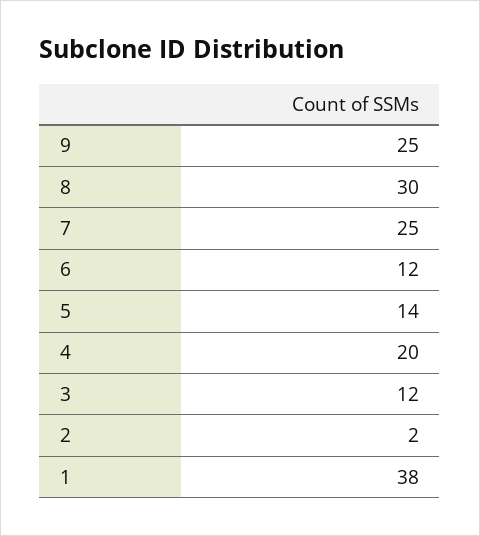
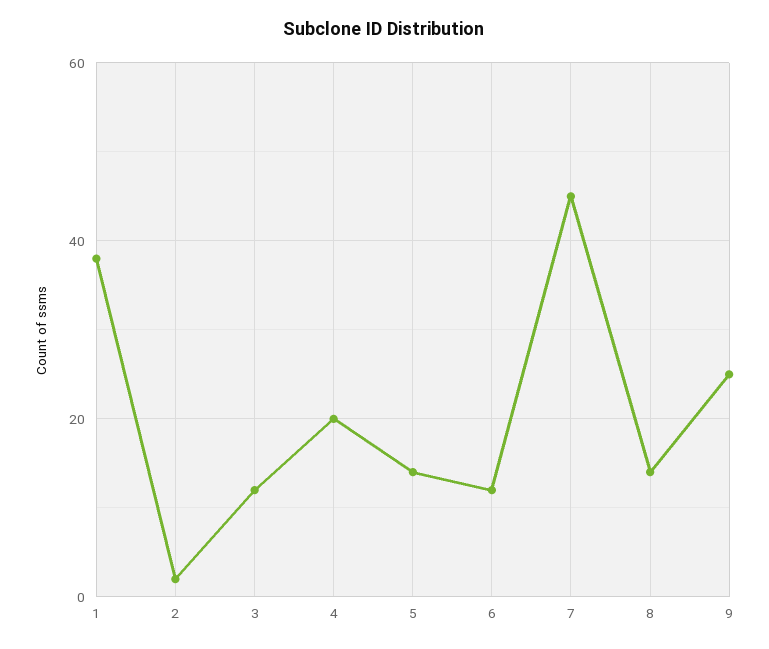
8: 30 -> 15
7: 25 -> 45

